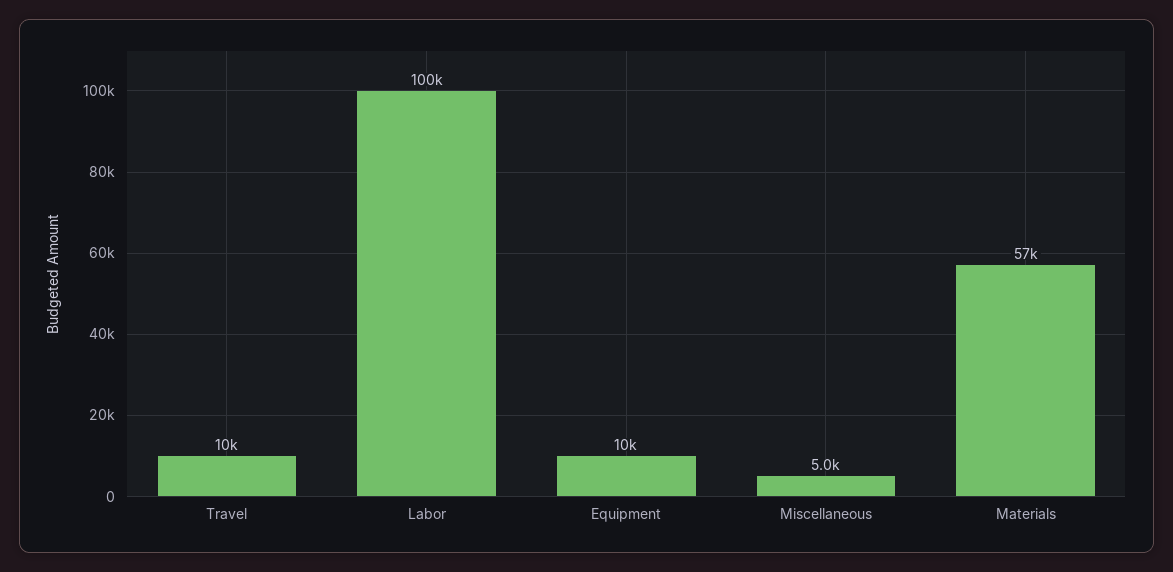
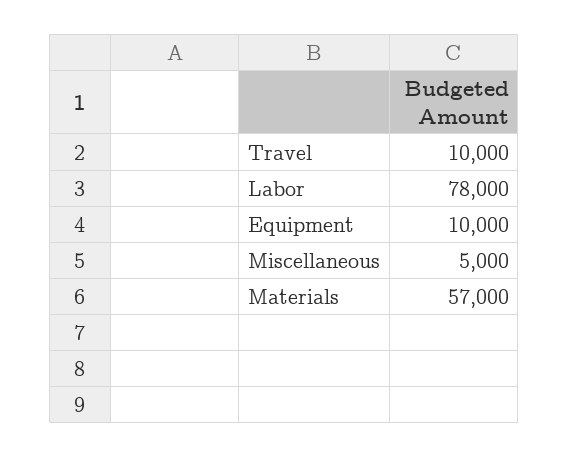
Labor: 100000 -> 78000

